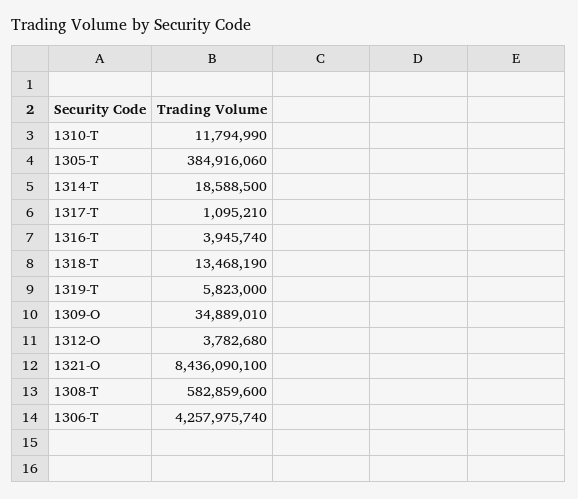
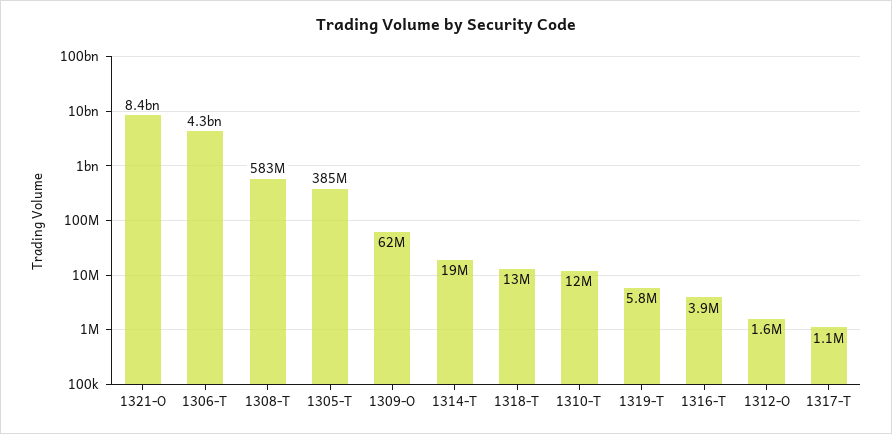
1309-O: 34889010 -> 62000000
1312-O: 3782680 -> 1600000

